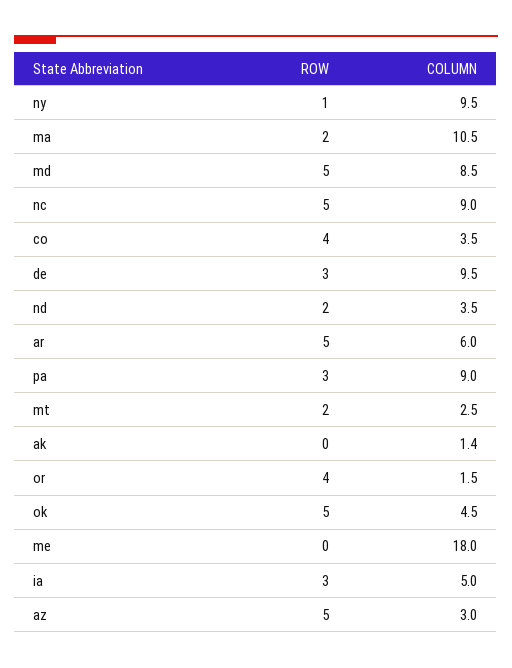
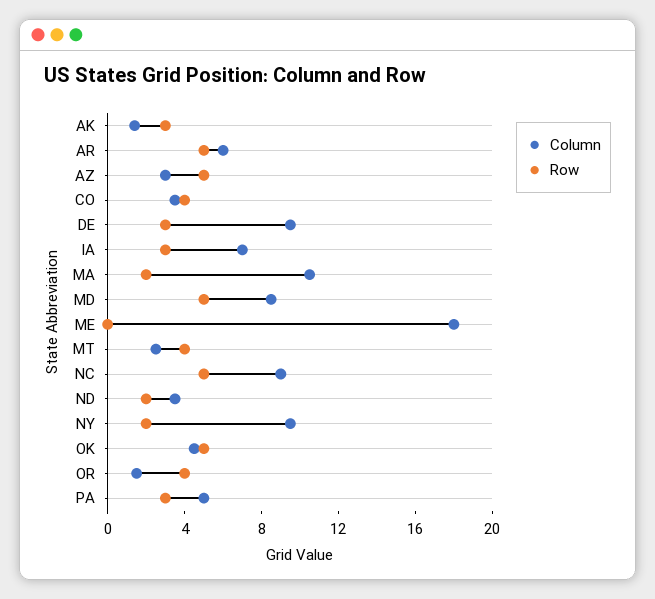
ROW, ny: 1 -> 2
COLUMN, pa: 9 -> 5
ROW, mt: 2 -> 4
ROW, ak: 0 -> 3
COLUMN, ia: 5 -> 7

